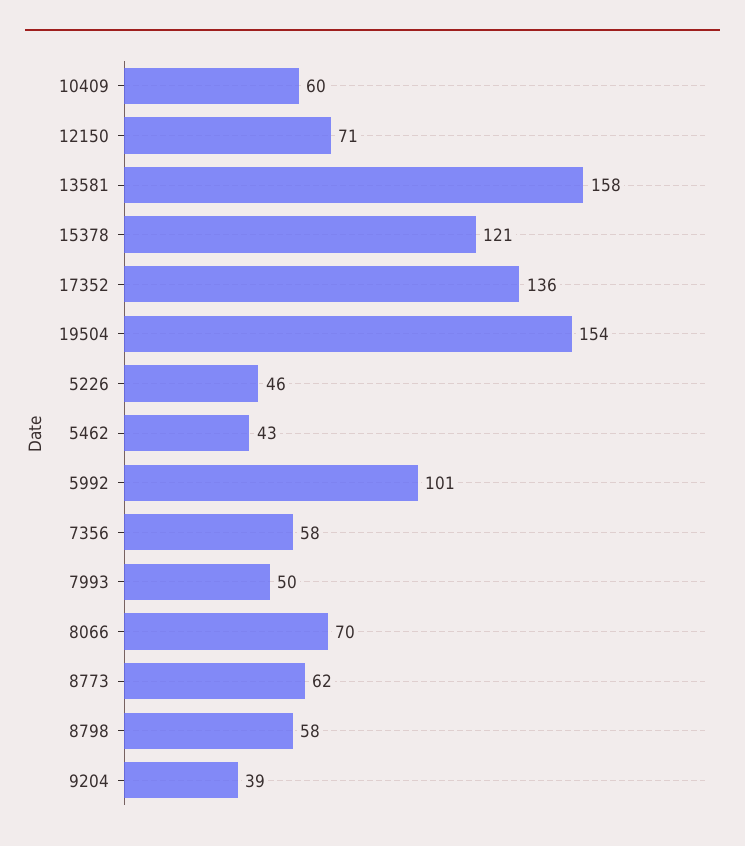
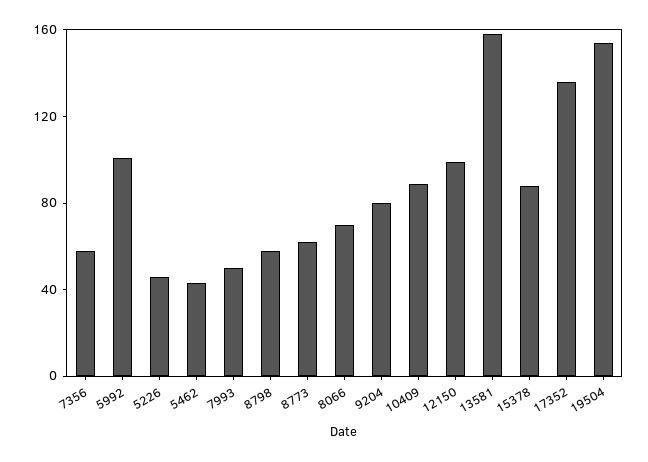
10409: 60 -> 90
12150: 71 -> 100
15378: 121 -> 90
9204: 39 -> 80

